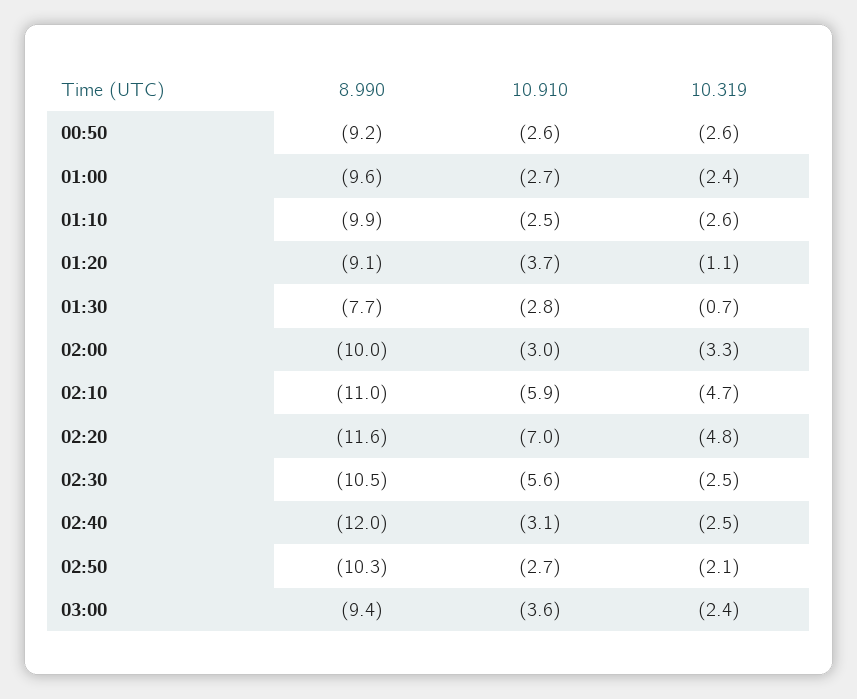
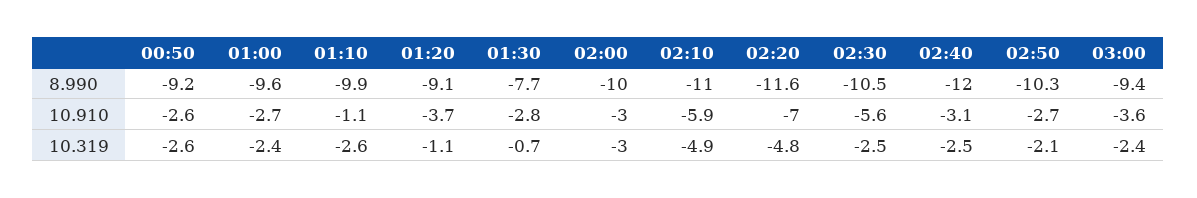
10.910, 01:10: -2.5 -> -1.1
10.319, 02:00: -3.3 -> -3
10.319, 02:10: -4.7 -> -4.9

